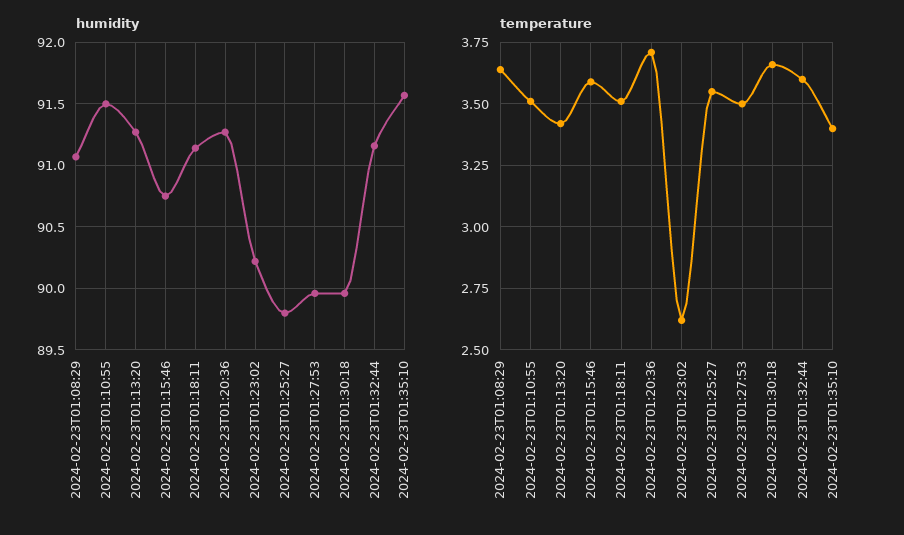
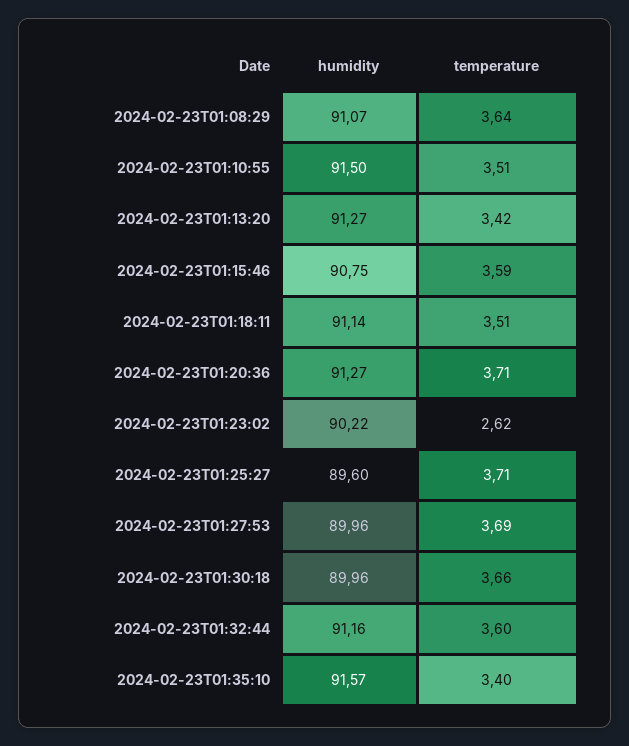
humidity, 2024-02-23T01:25:27: 89.8 -> 89.6
temperature, 2024-02-23T01:25:27: 3.55 -> 3.71
temperature, 2024-02-23T01:27:53: 3.5 -> 3.69

